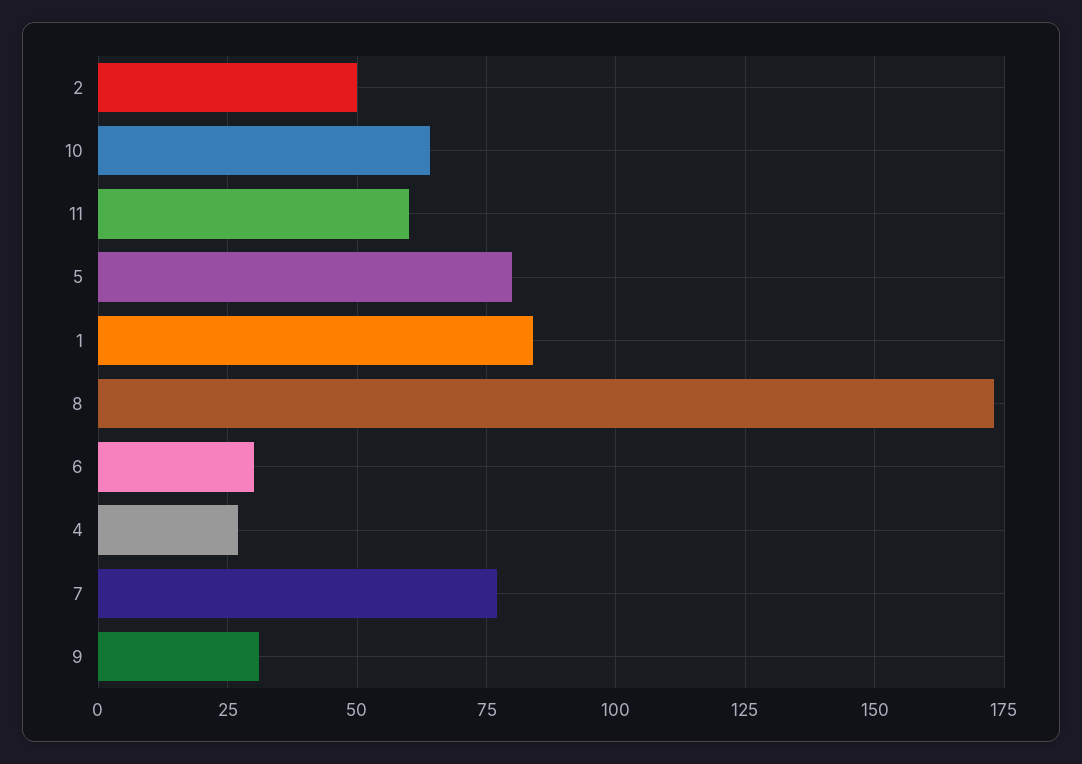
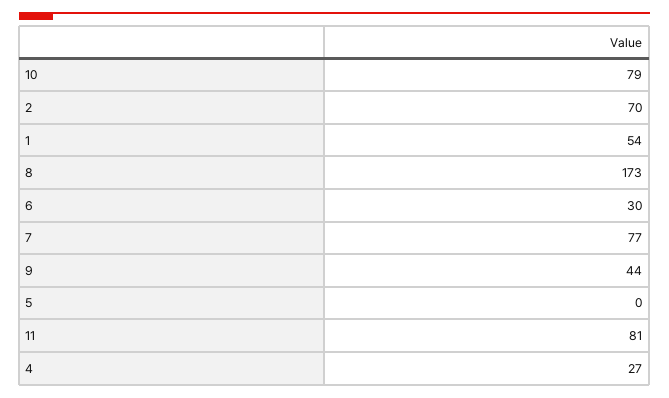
2: 50 -> 70
10: 65 -> 79
11: 60 -> 81
5: 80 -> 0
1: 85 -> 54
9: 30 -> 44

